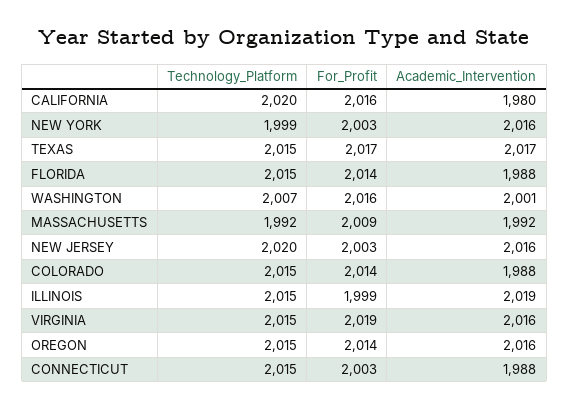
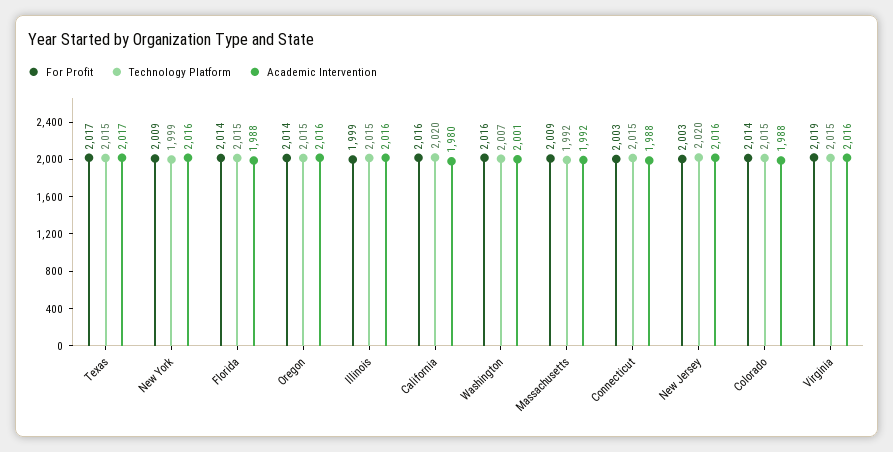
For_Profit, NEW YORK: 2003 -> 2009
Academic_Intervention, ILLINOIS: 2019 -> 2016

